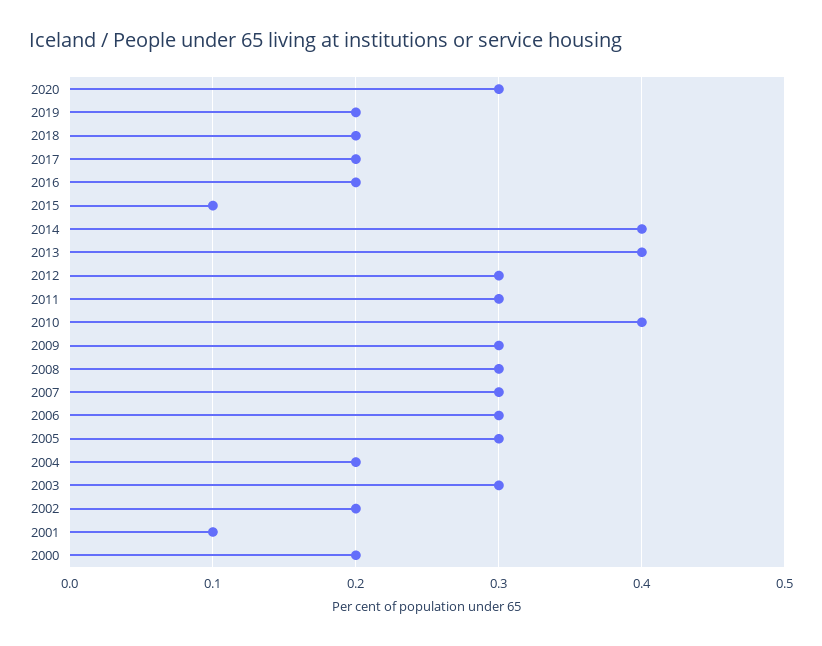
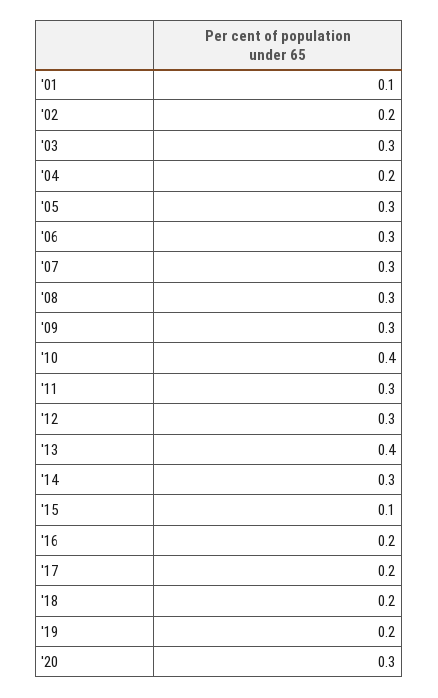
2014: 0.4 -> 0.3
2000: 0.2 -> none

